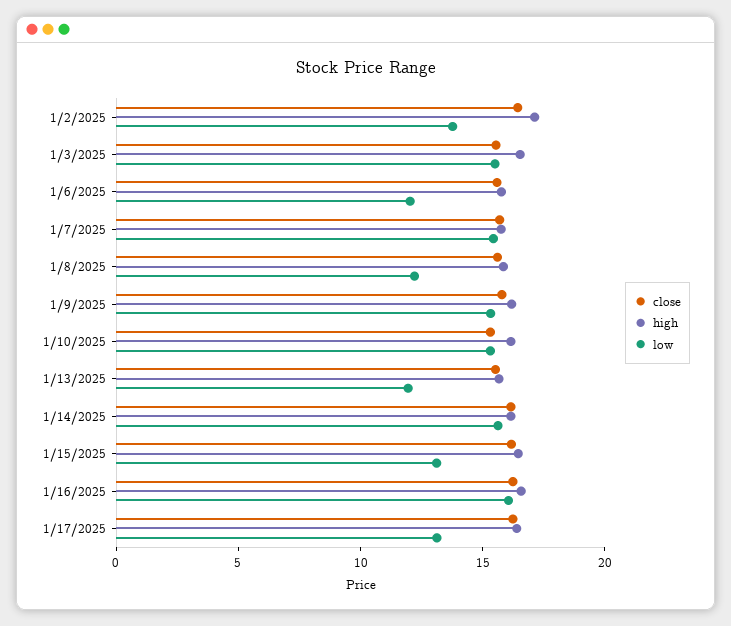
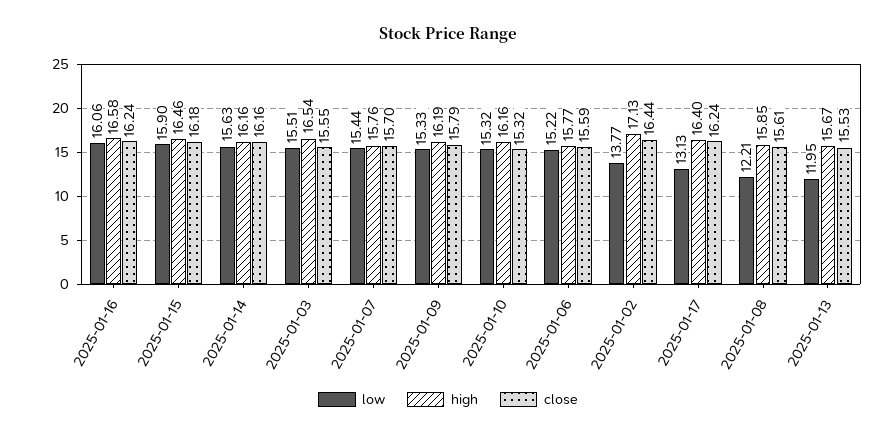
low, 1/6/2025: 12 -> 15.22
low, 1/15/2025: 13 -> 15.9

